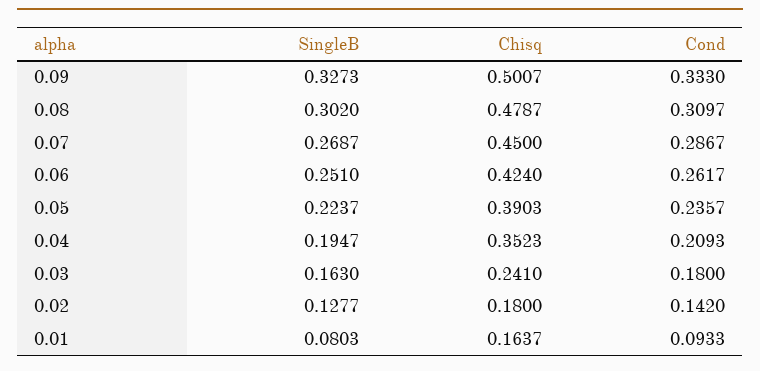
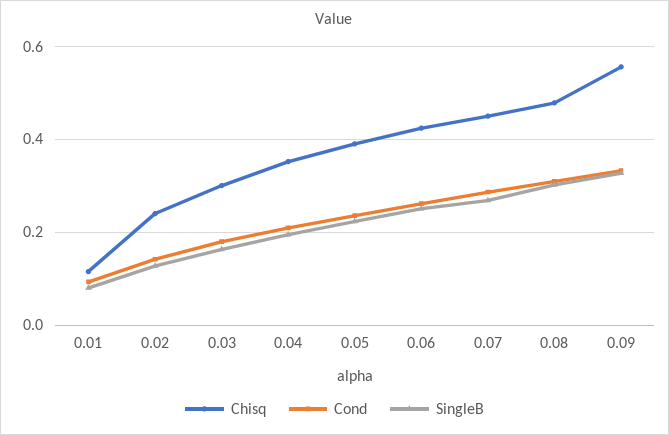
Chisq, 0.09: 0.5007 -> 0.56
Chisq, 0.03: 0.241 -> 0.3
Chisq, 0.02: 0.18 -> 0.24
Chisq, 0.01: 0.1637 -> 0.12

